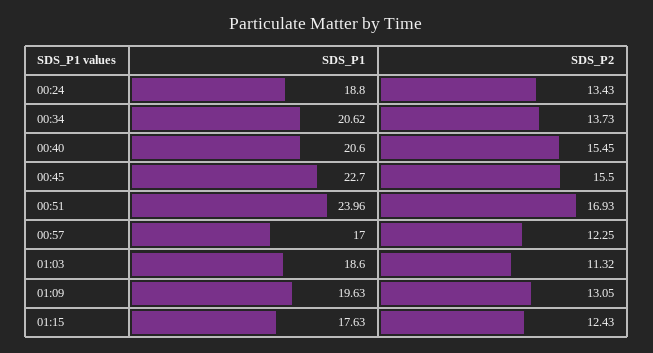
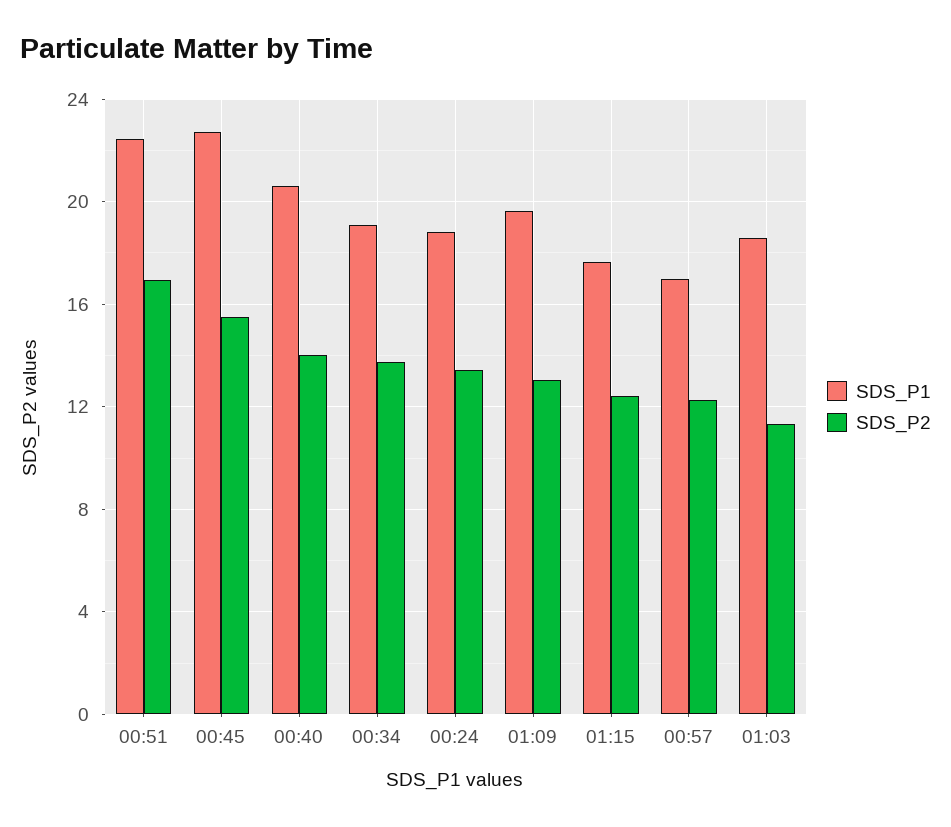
SDS_P1, 00:34: 20.62 -> 19
SDS_P2, 00:40: 15.45 -> 14
SDS_P1, 00:51: 23.96 -> 22.5

